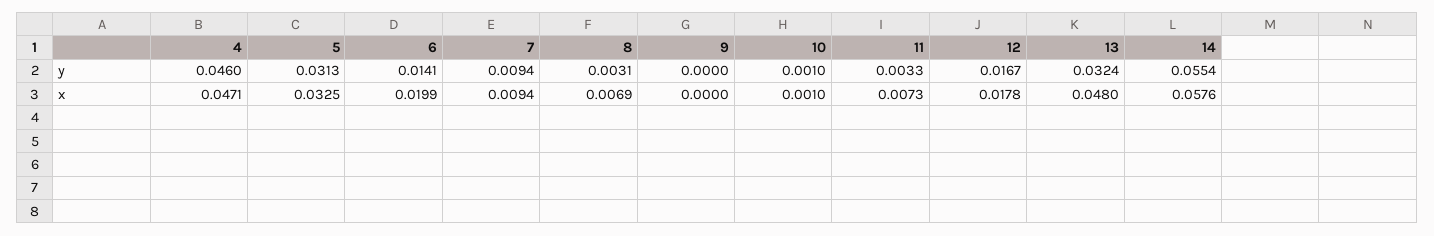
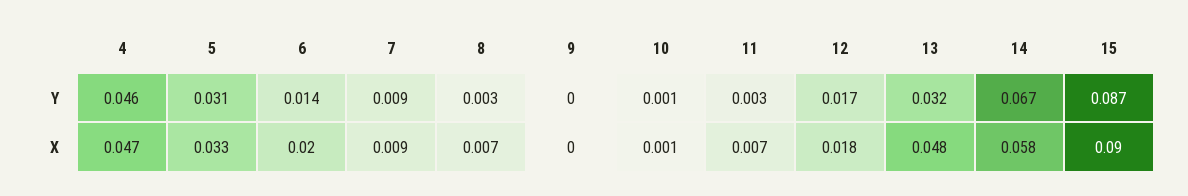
14, y: 0.0554 -> 0.067
15, y: none -> 0.087
15, x: none -> 0.09

